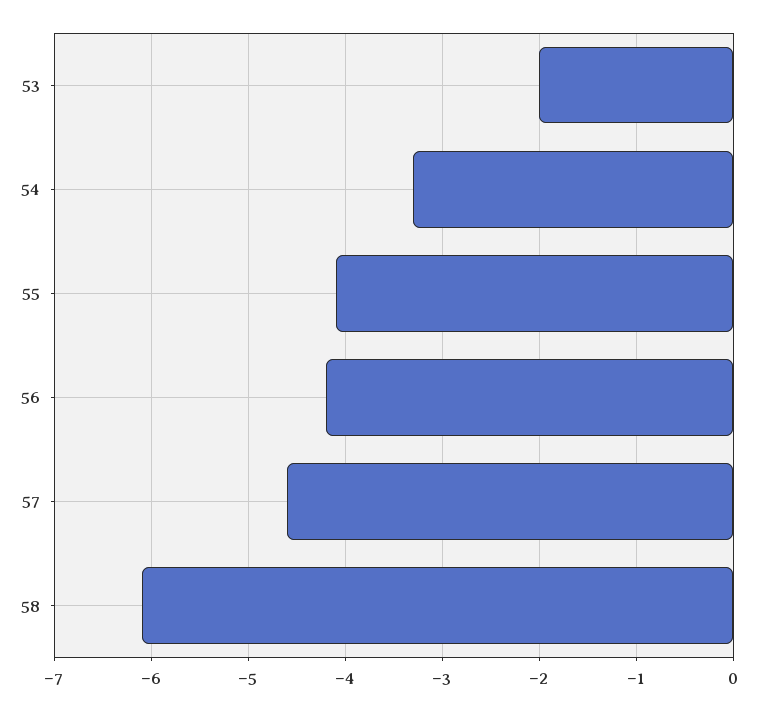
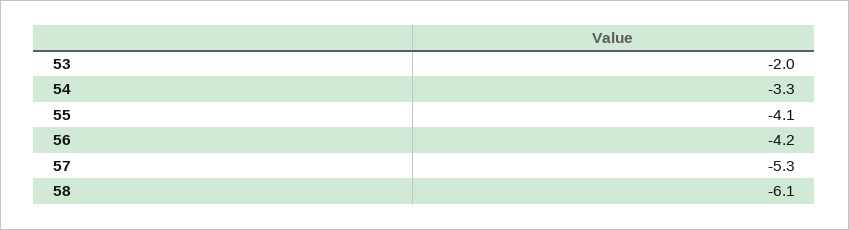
57: -4.6 -> -5.3

